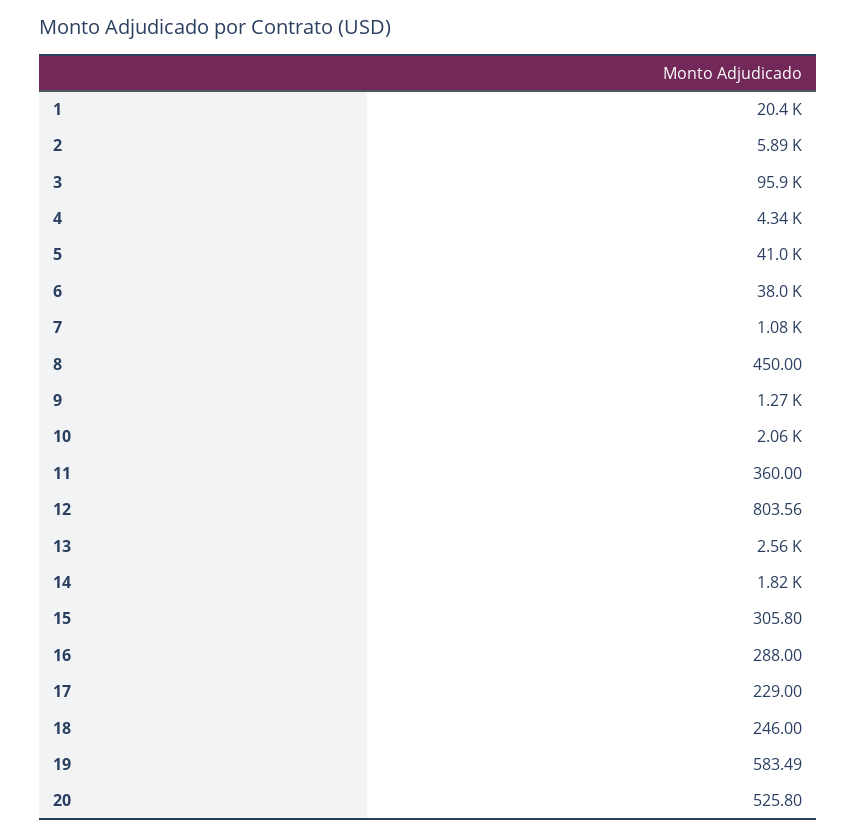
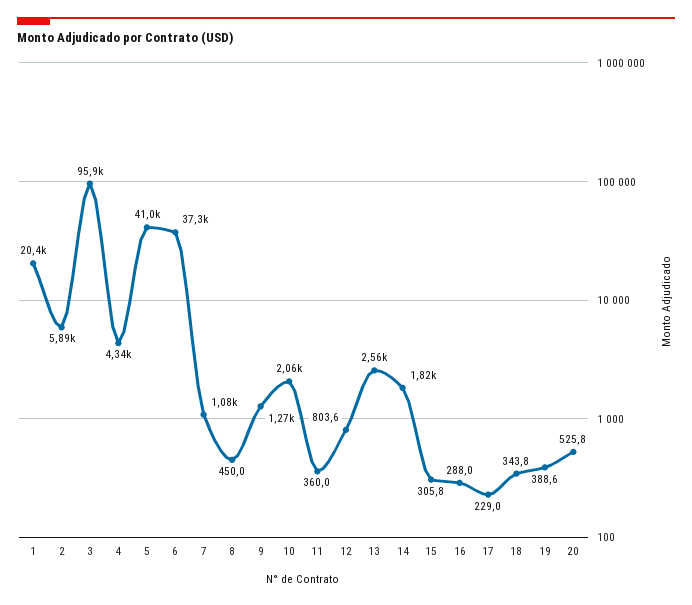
6: 38000 -> 37300
18: 246 -> 343.8
19: 583.49 -> 388.6

